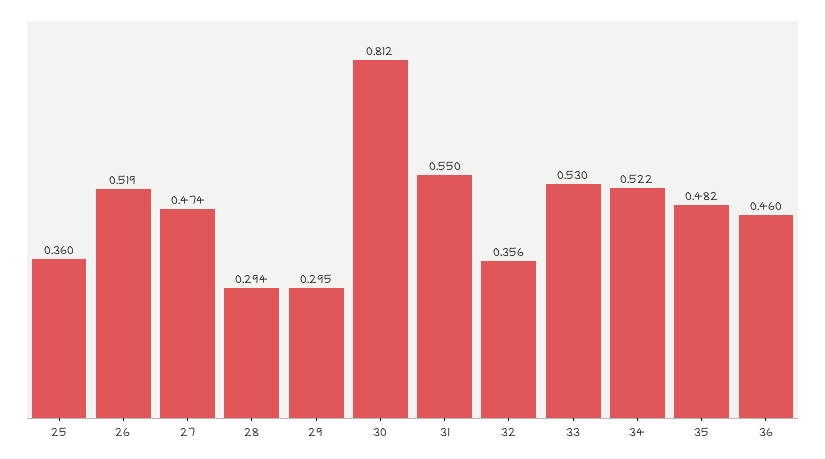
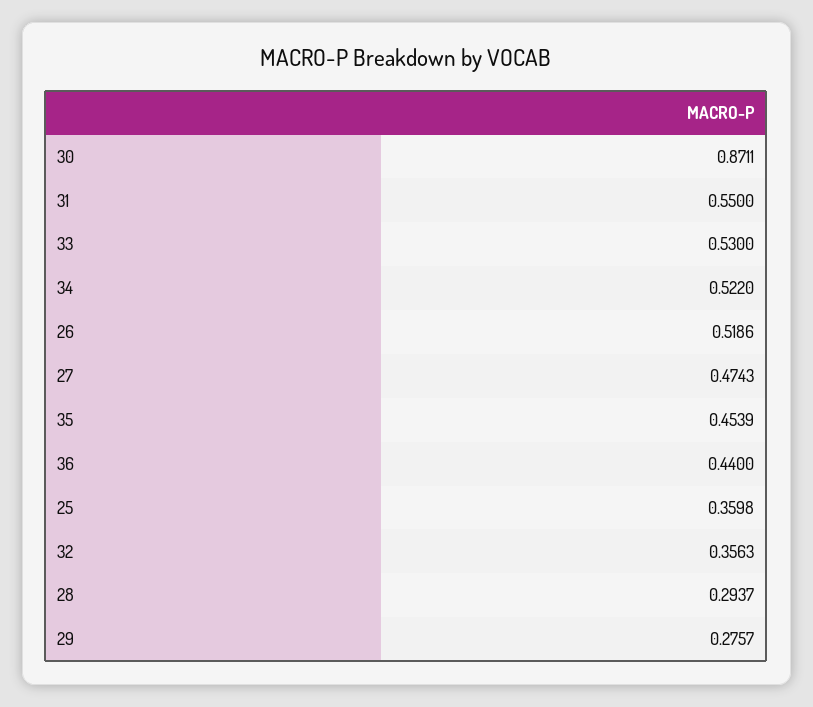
29: 0.295 -> 0.2757
30: 0.812 -> 0.8711
35: 0.482 -> 0.4539
36: 0.46 -> 0.44

